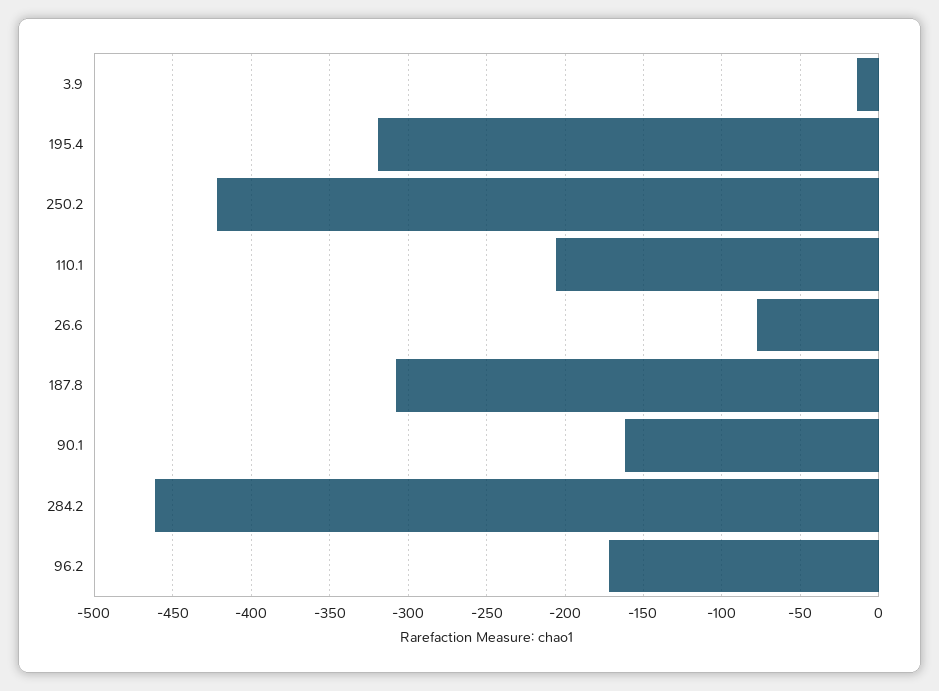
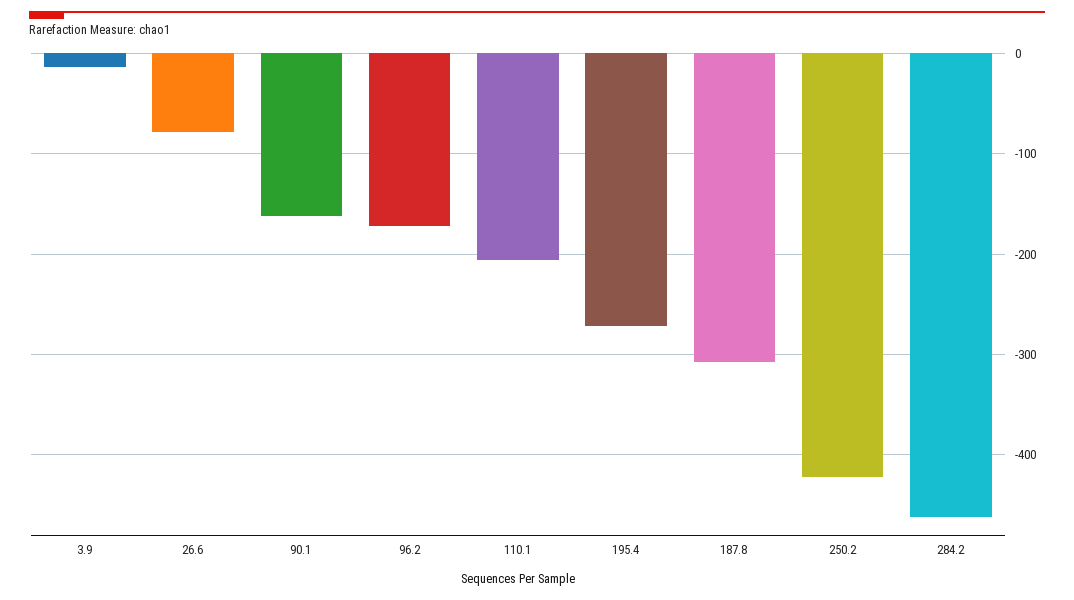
195.4: -320 -> -270

